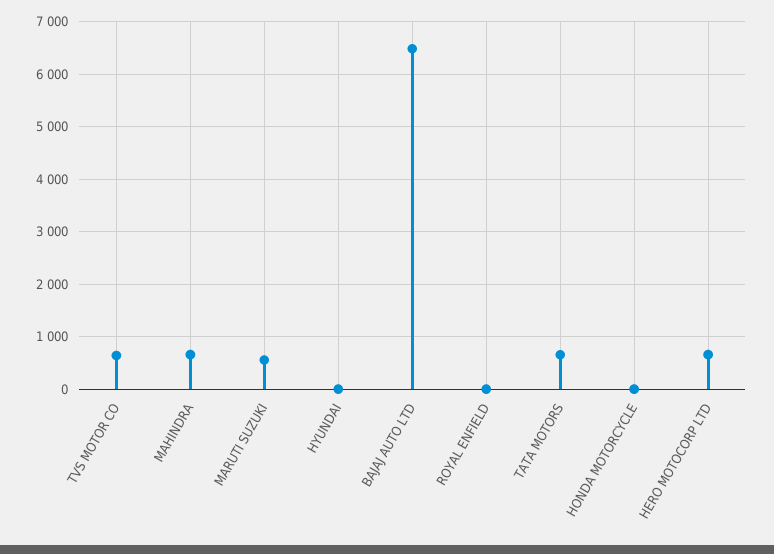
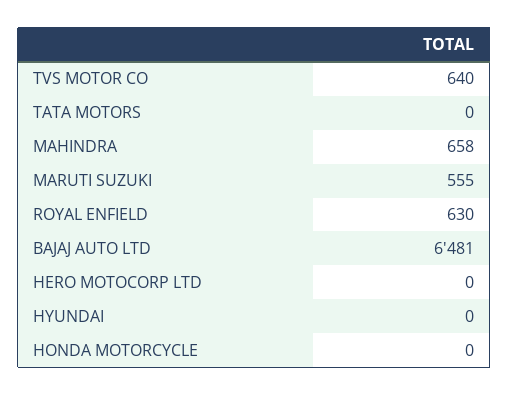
ROYAL ENFIELD: 0 -> 630
TATA MOTORS: 600 -> 0
HERO MOTOCORP LTD: 600 -> 0

